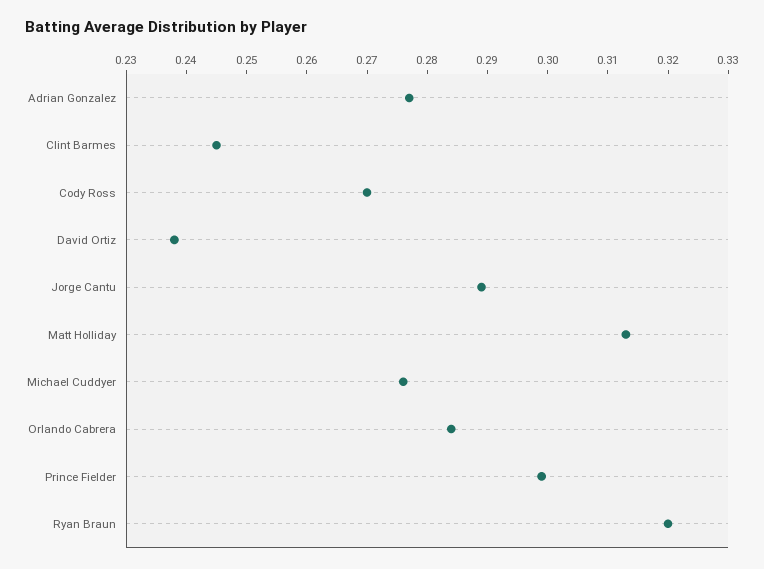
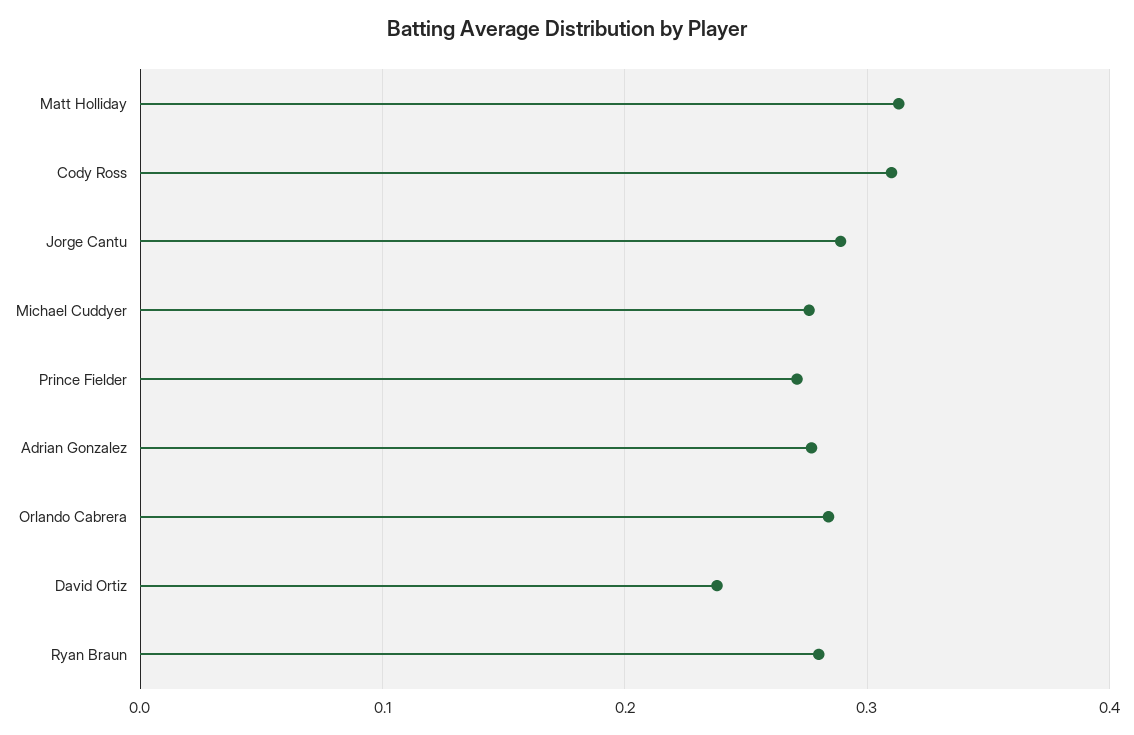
Clint Barmes: 0.245 -> none
Cody Ross: 0.27 -> 0.31
Prince Fielder: 0.3 -> 0.27
Ryan Braun: 0.32 -> 0.28

